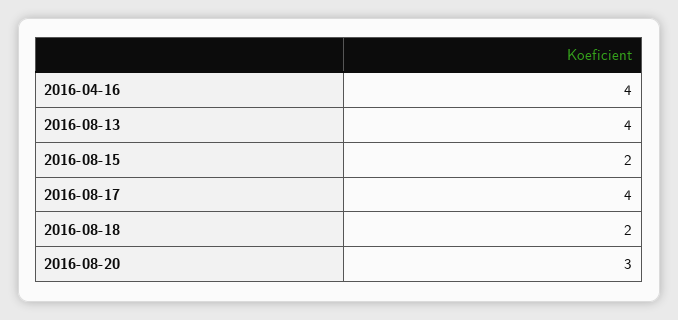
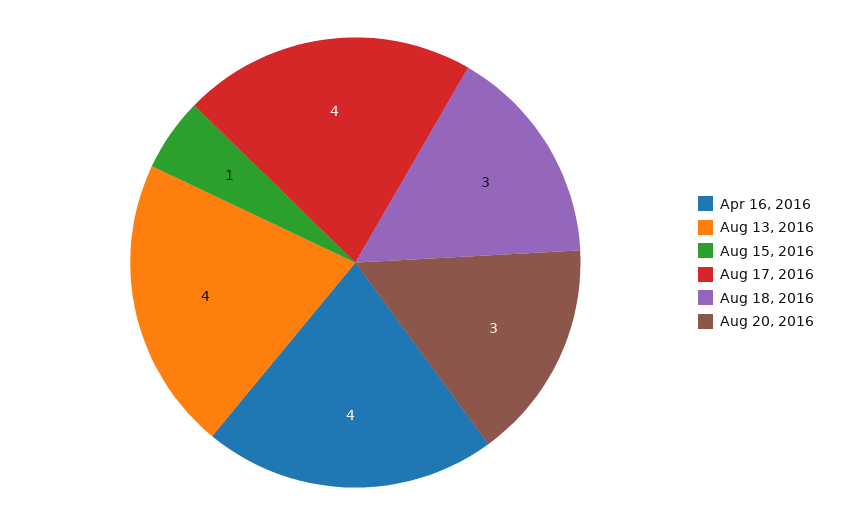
2016-08-15: 2 -> 1
2016-08-18: 2 -> 3

